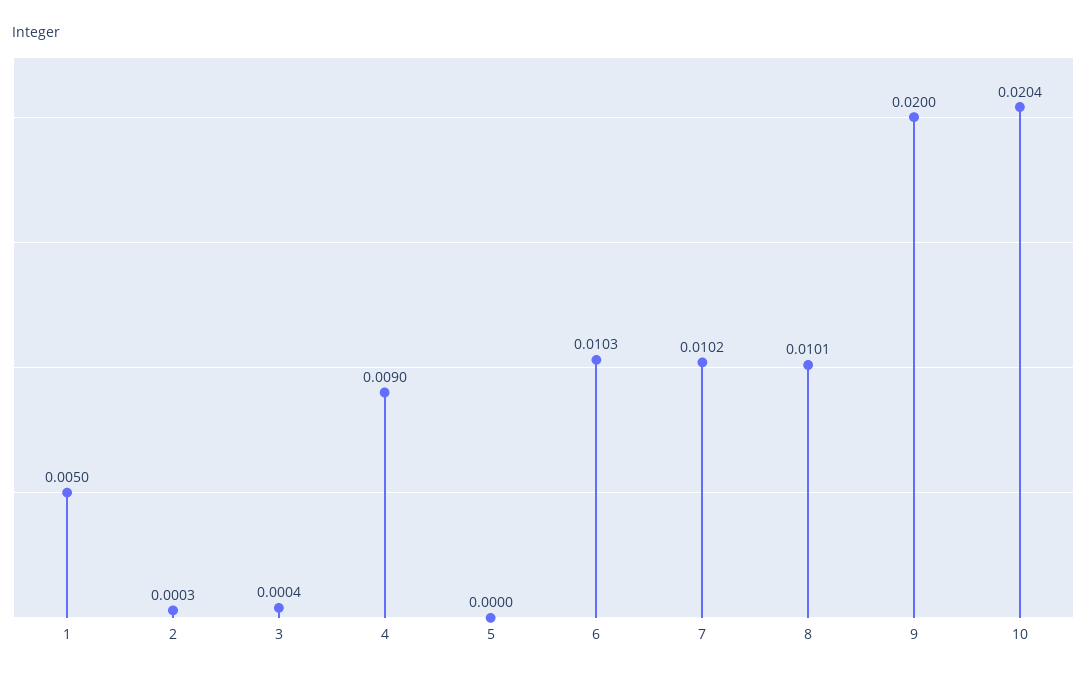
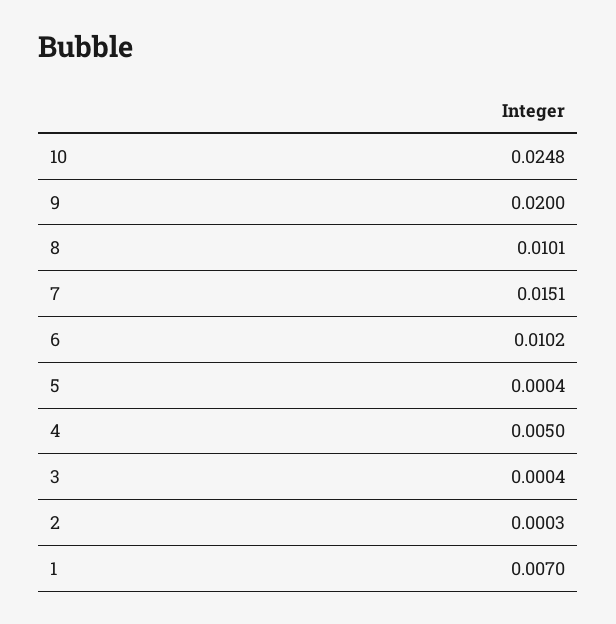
1: 0.005 -> 0.007
4: 0.009 -> 0.005
5: 0 -> 0.0004
6: 0.0103 -> 0.0102
7: 0.0102 -> 0.0151
10: 0.0204 -> 0.0248

